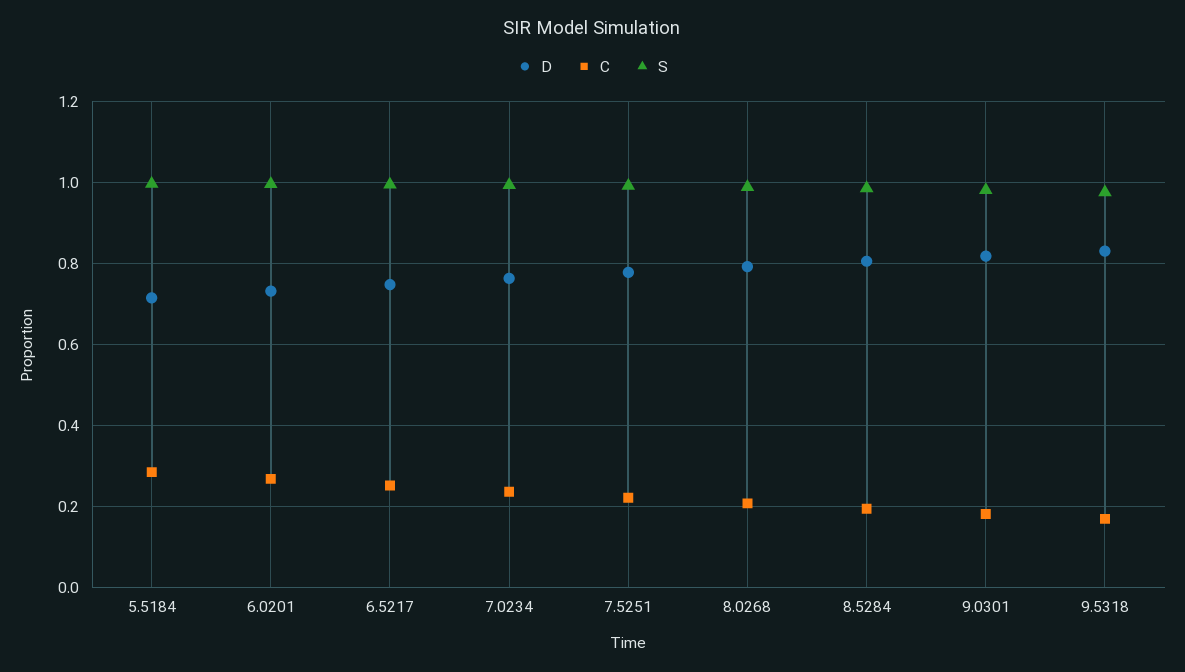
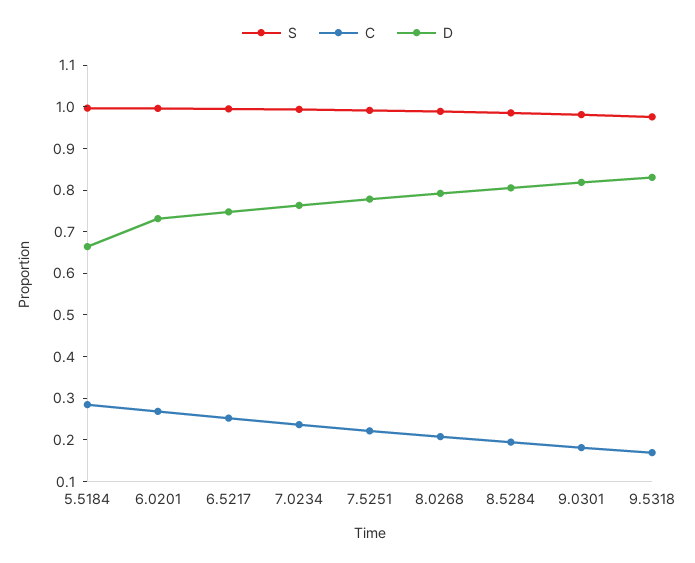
D, 5.5184: 0.72 -> 0.66

